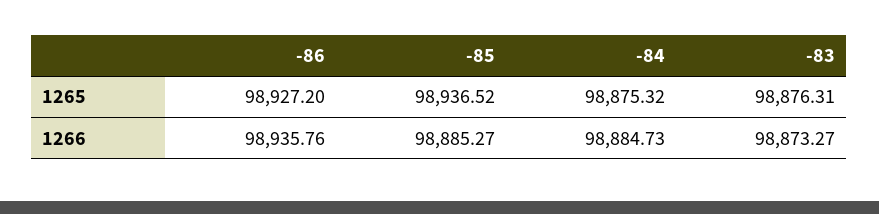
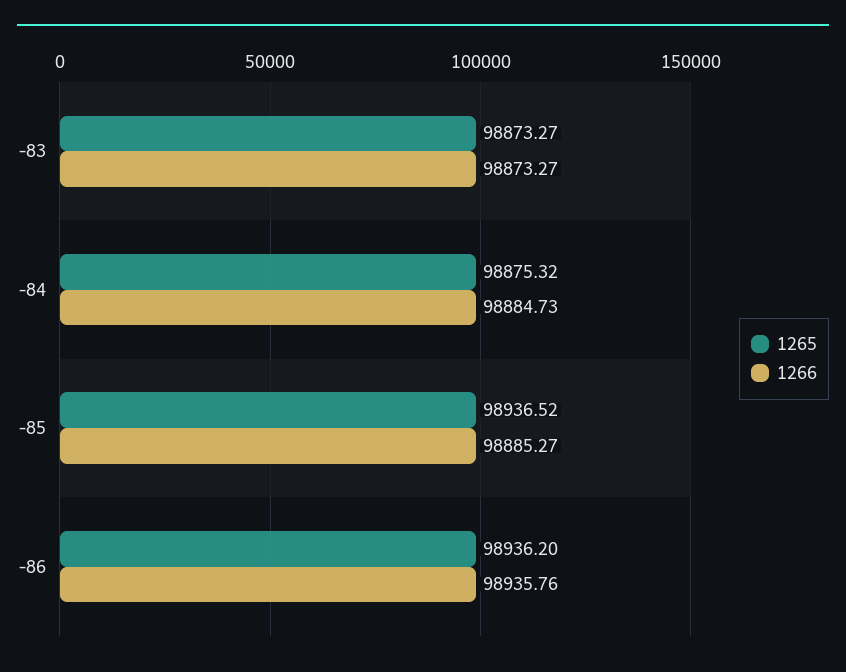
1265, -86: 98927.2 -> 98936.2
1265, -83: 98876.31 -> 98873.27

